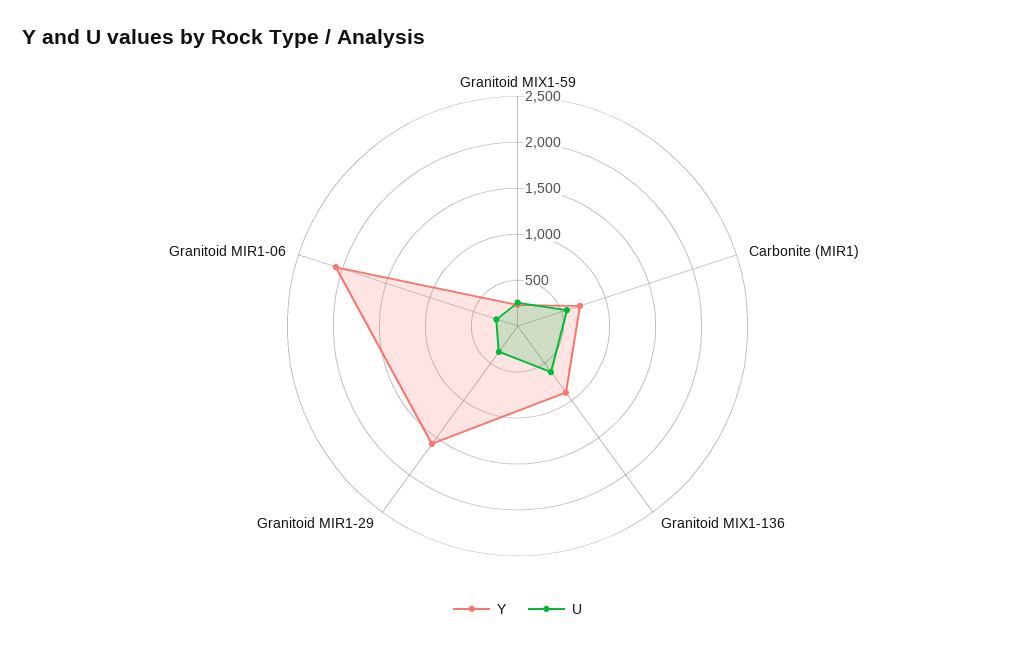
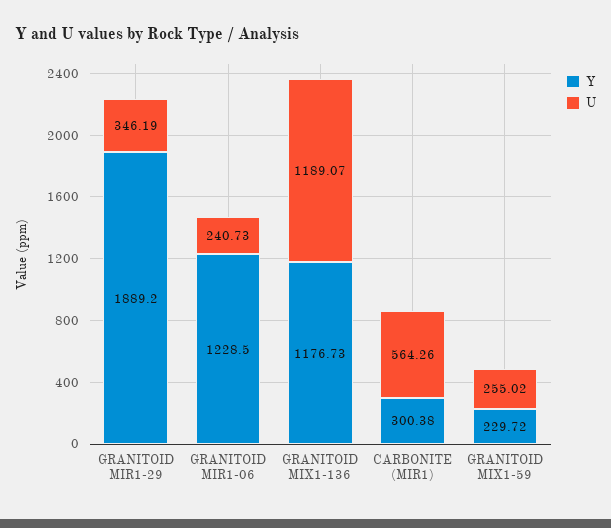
Y, Carbonite (MIR1): 700 -> 300.38
Y, Granitoid MIX1-136: 900 -> 1176.73
U, Granitoid MIX1-136: 600 -> 1189.07
Y, Granitoid MIR1-29: 1600 -> 1889.2
Y, Granitoid MIR1-06: 2100 -> 1228.5

